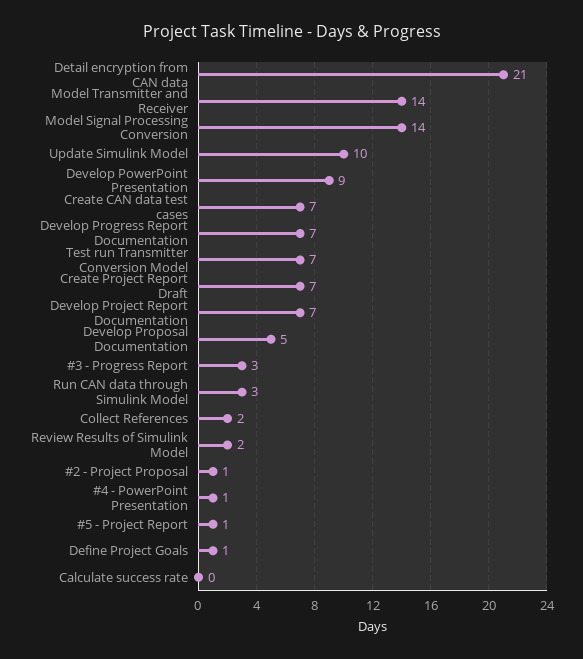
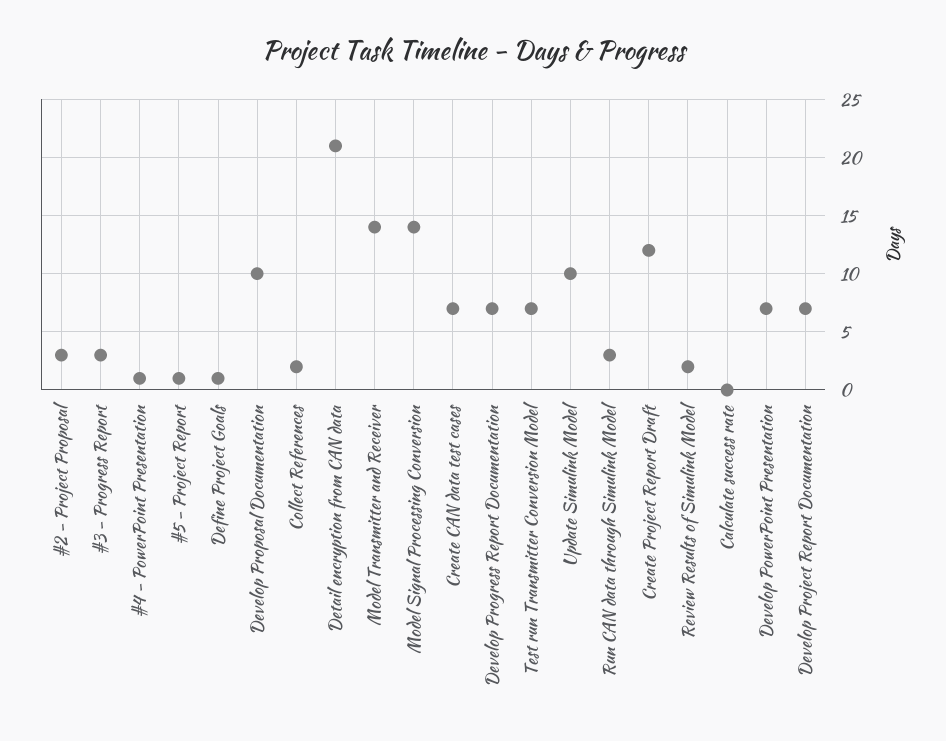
Develop PowerPoint Presentation: 9 -> 7
Create Project Report Draft: 7 -> 12
Develop Proposal Documentation: 5 -> 10
#2 - Project Proposal: 1 -> 3

